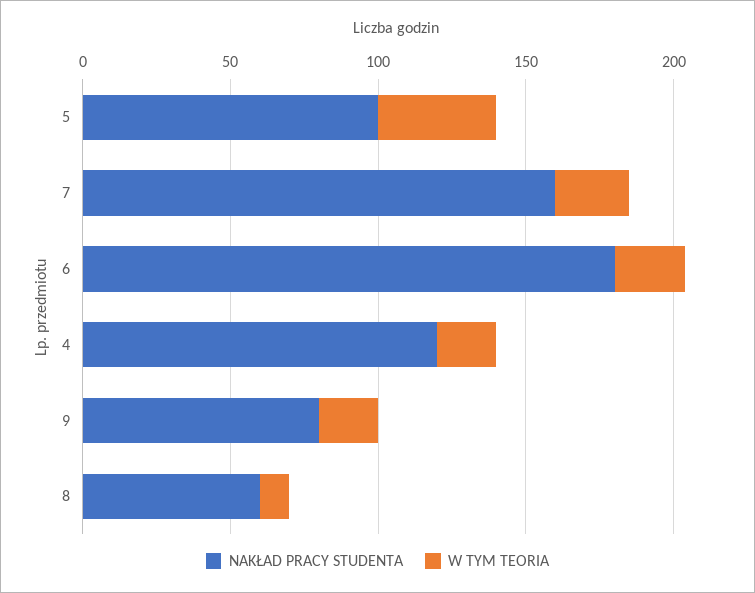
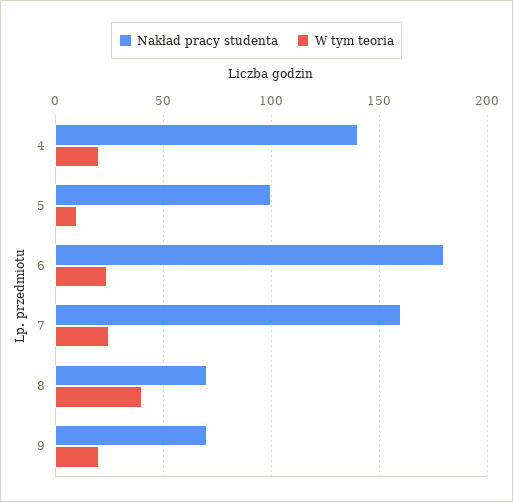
W TYM TEORIA, 5: 40 -> 10
NAKŁAD PRACY STUDENTA, 4: 120 -> 140
NAKŁAD PRACY STUDENTA, 9: 80 -> 70
NAKŁAD PRACY STUDENTA, 8: 60 -> 70
W TYM TEORIA, 8: 10 -> 40

